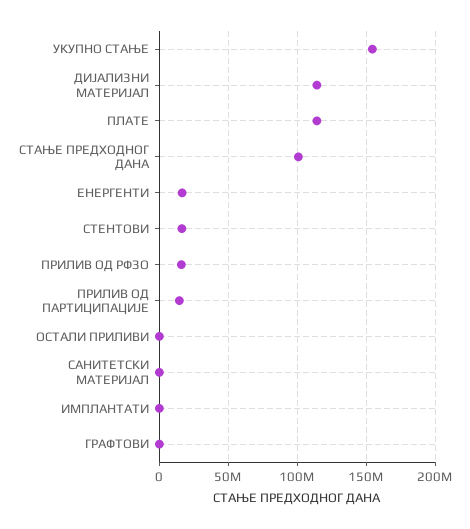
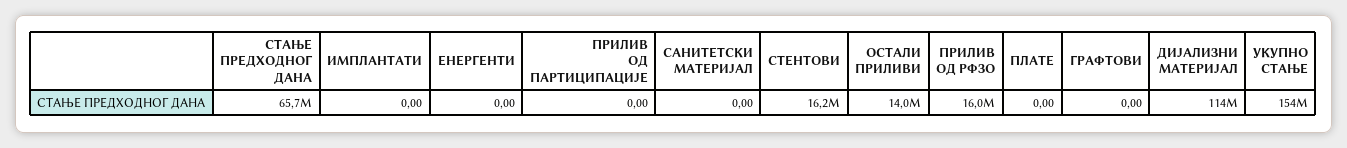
ПЛАТЕ: 115000000 -> 0
СТАЊЕ ПРЕДХОДНОГ ДАНА: 100000000 -> 65700000
ЕНЕРГЕНТИ: 15000000 -> 0
ПРИЛИВ ОД ПАРТИЦИПАЦИЈЕ: 15000000 -> 0
ОСТАЛИ ПРИЛИВИ: 0 -> 14000000

